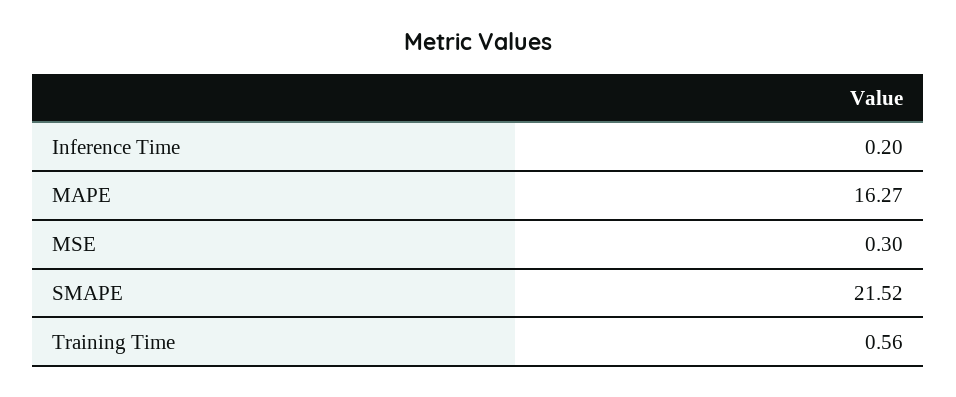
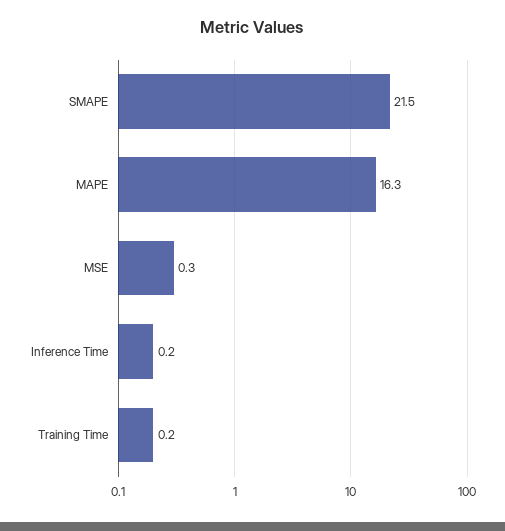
Training Time: 0.56 -> 0.2

